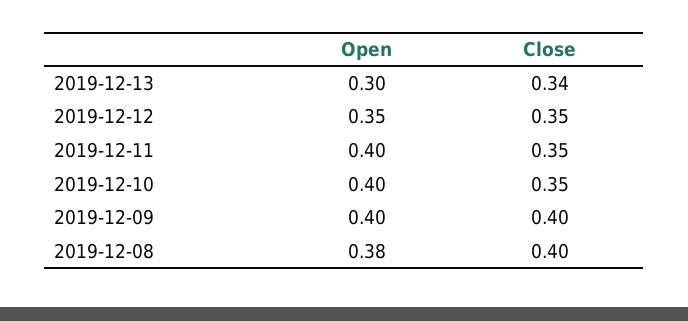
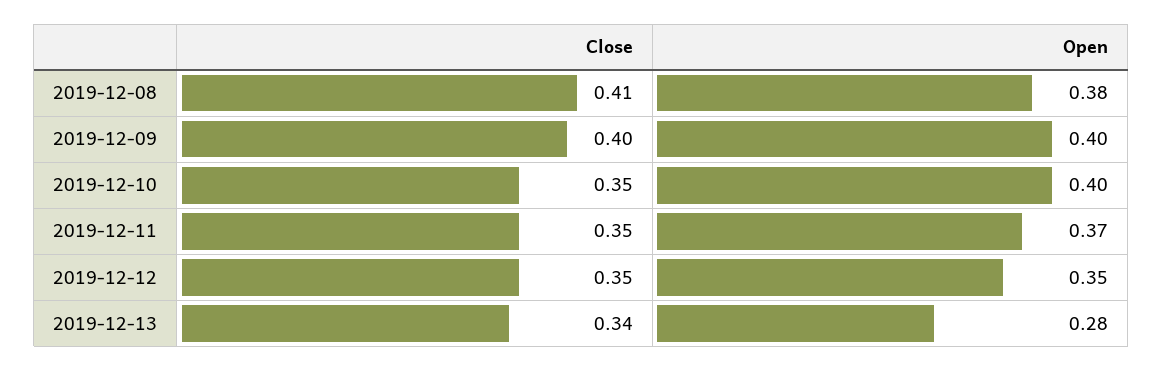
Open, 2019-12-13: 0.3 -> 0.28
Open, 2019-12-11: 0.4 -> 0.37
Close, 2019-12-08: 0.4 -> 0.41

